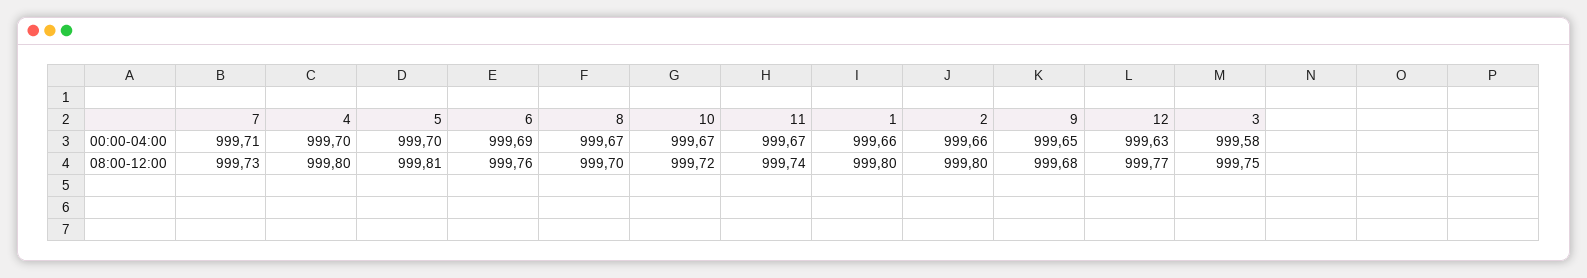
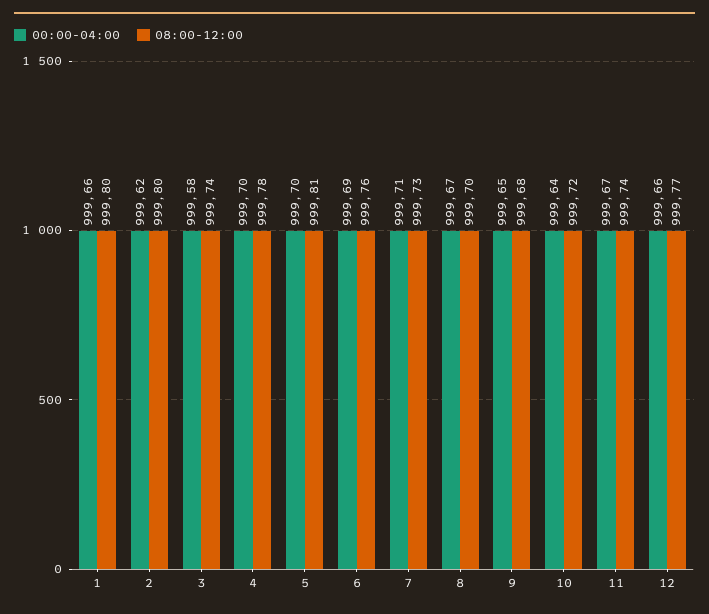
00:00-04:00, 10: 999.67 -> 999.64
00:00-04:00, 2: 999.66 -> 999.62
00:00-04:00, 12: 999.63 -> 999.66
08:00-12:00, 4: 999.8 -> 999.78
08:00-12:00, 3: 999.75 -> 999.74

